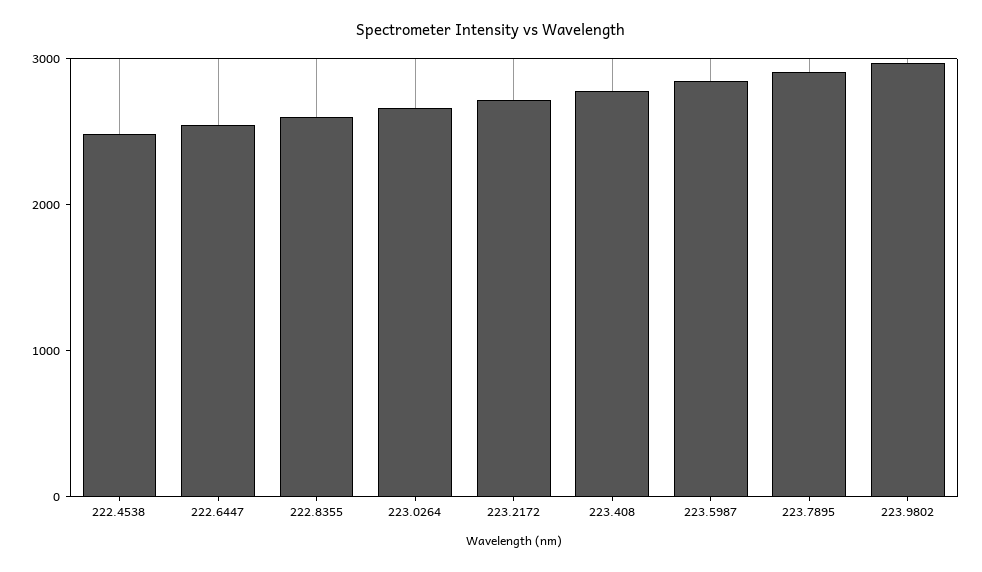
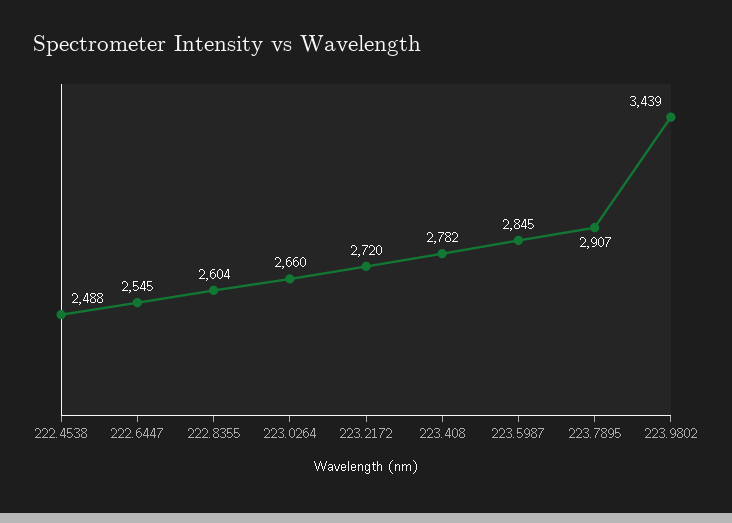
223.9802: 3000 -> 3439

